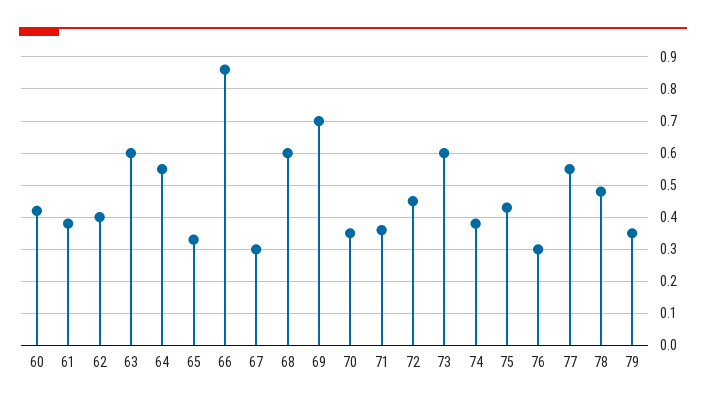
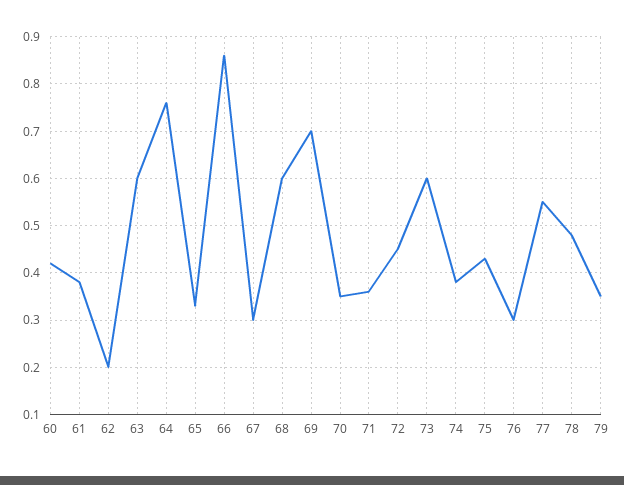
62: 0.4 -> 0.2
64: 0.55 -> 0.75

